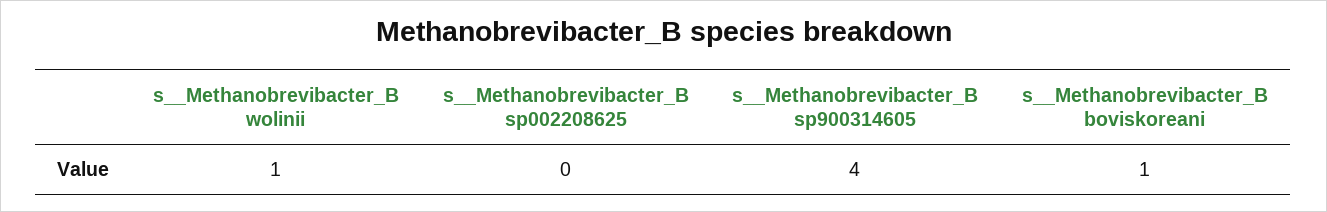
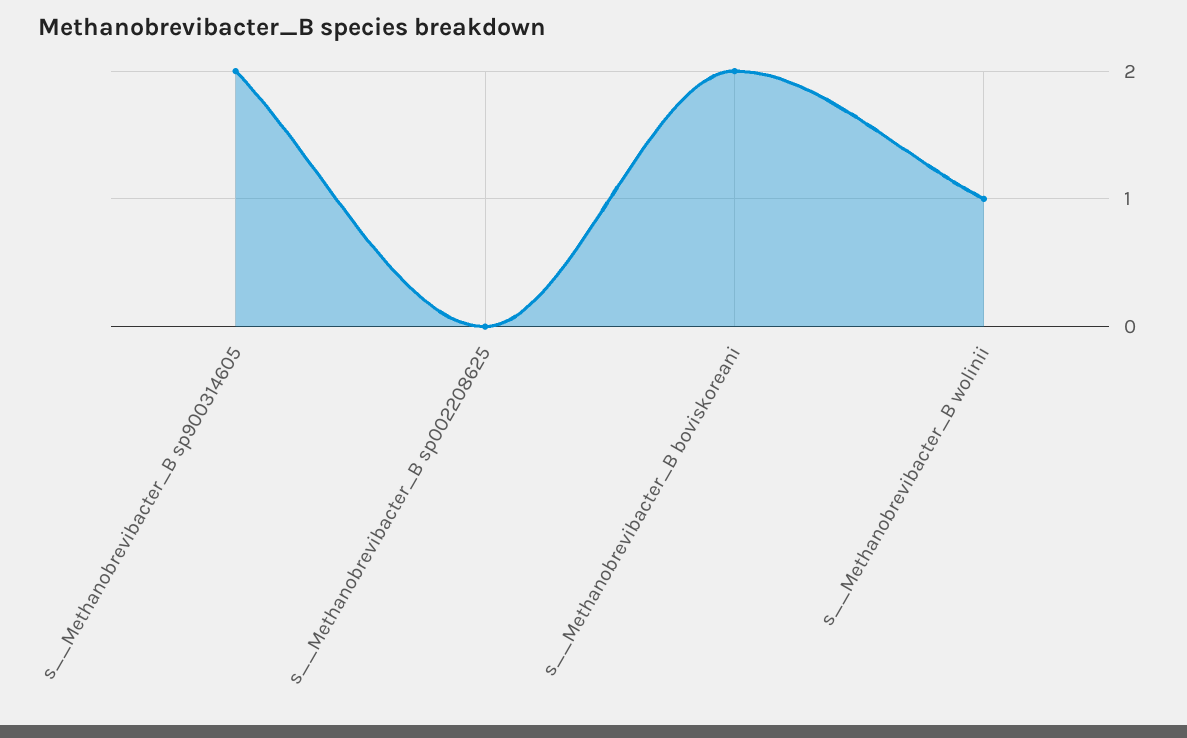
s__Methanobrevibacter_B sp900314605: 4 -> 2
s__Methanobrevibacter_B boviskoreani: 1 -> 2

